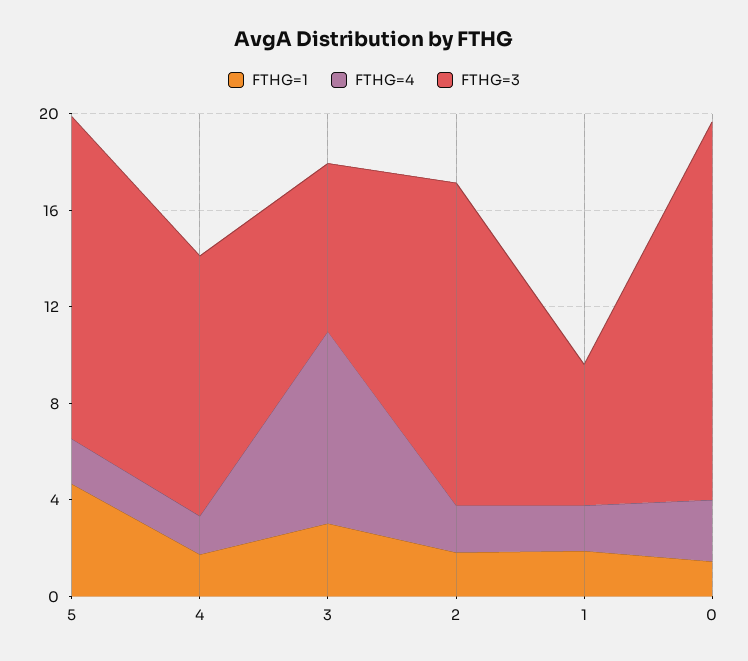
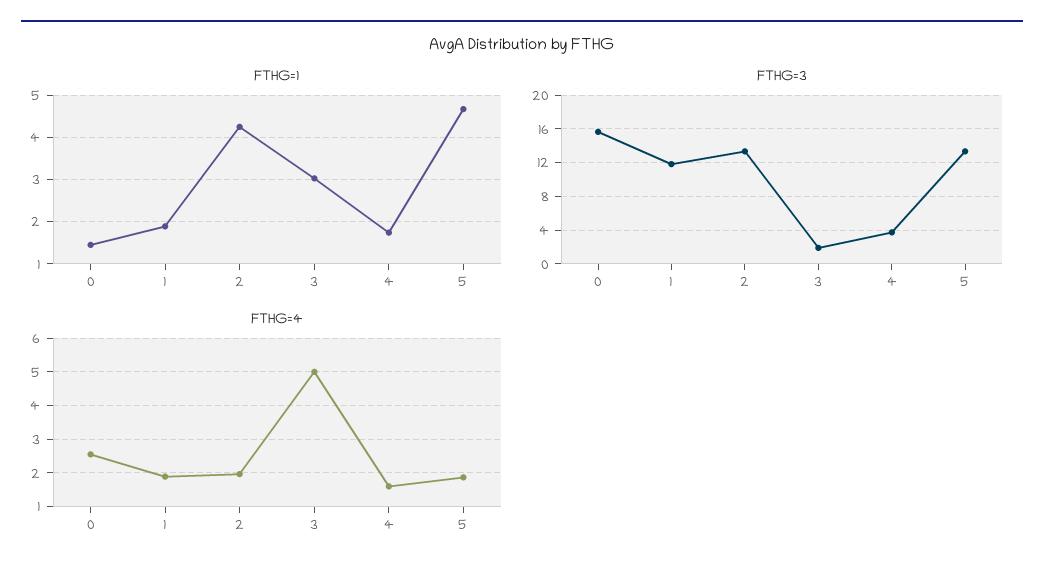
FTHG=3, 4: 11 -> 4
FTHG=4, 3: 8 -> 5
FTHG=3, 3: 7 -> 2
FTHG=1, 2: 2 -> 4.2
FTHG=3, 1: 6 -> 12

